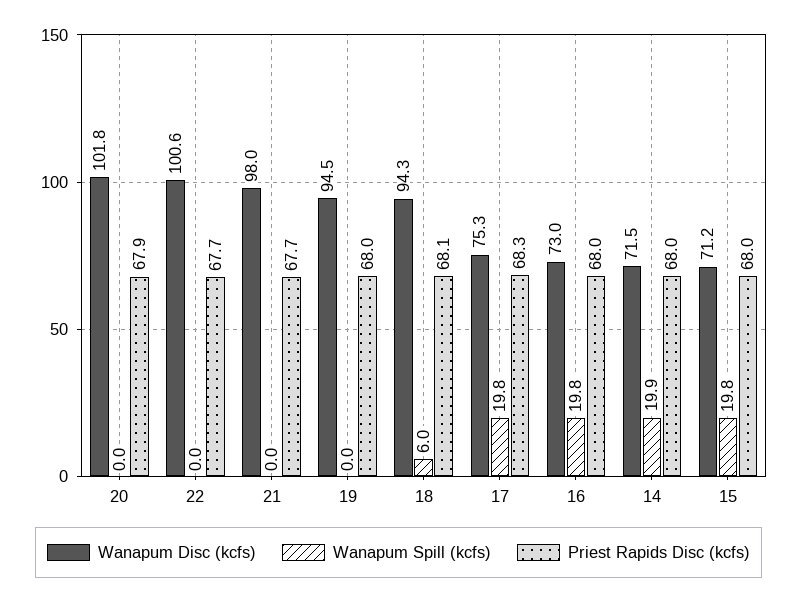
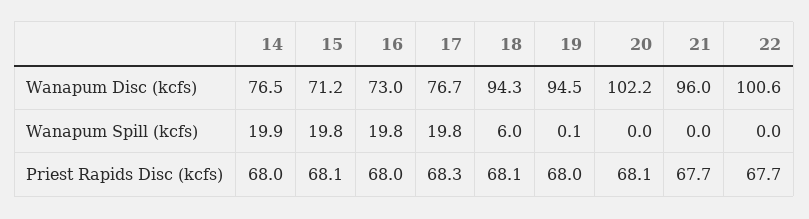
Wanapum Disc (kcfs), 20: 101.8 -> 102.2
Priest Rapids Disc (kcfs), 20: 67.9 -> 68.1
Wanapum Disc (kcfs), 21: 98 -> 96
Wanapum Spill (kcfs), 19: 0 -> 0.1
Wanapum Disc (kcfs), 17: 75.3 -> 76.7
Wanapum Disc (kcfs), 14: 71.5 -> 76.5
Priest Rapids Disc (kcfs), 15: 68 -> 68.1

